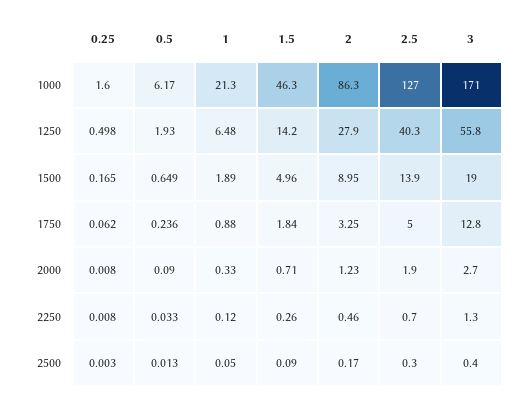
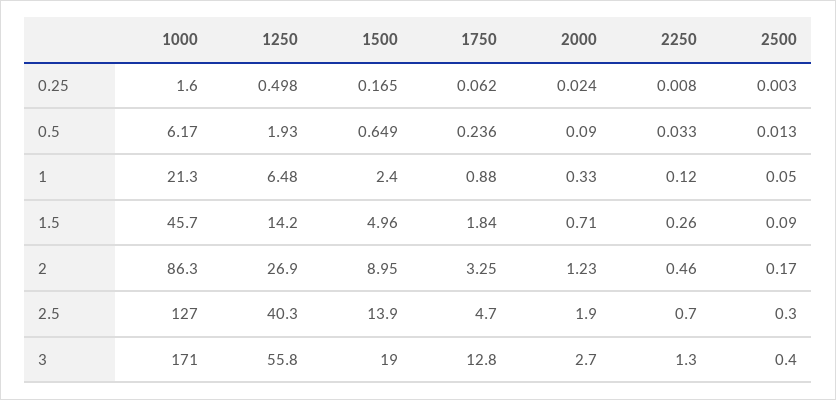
1.5, 1000: 46.3 -> 45.7
2, 1250: 27.9 -> 26.9
1, 1500: 1.89 -> 2.4
2.5, 1750: 5 -> 4.7
0.25, 2000: 0.008 -> 0.024

